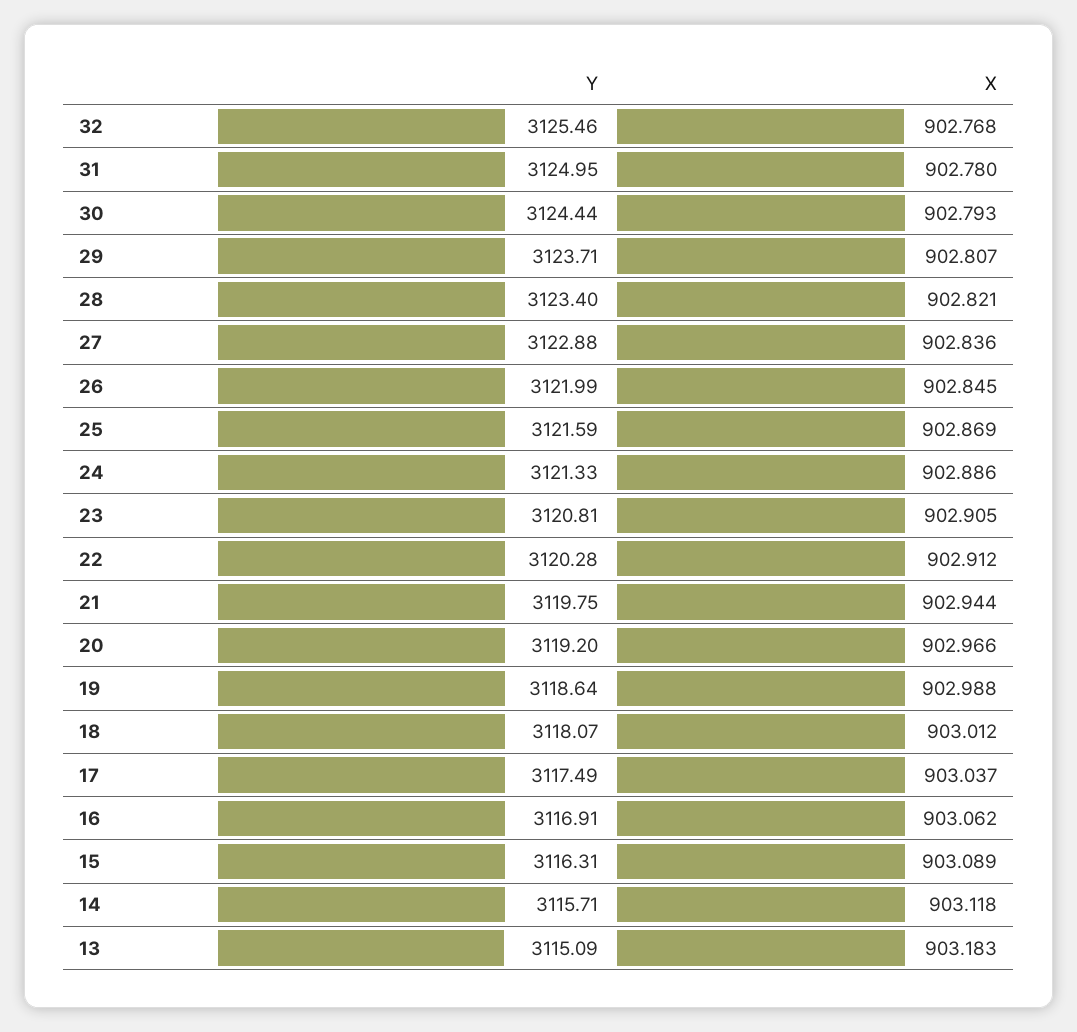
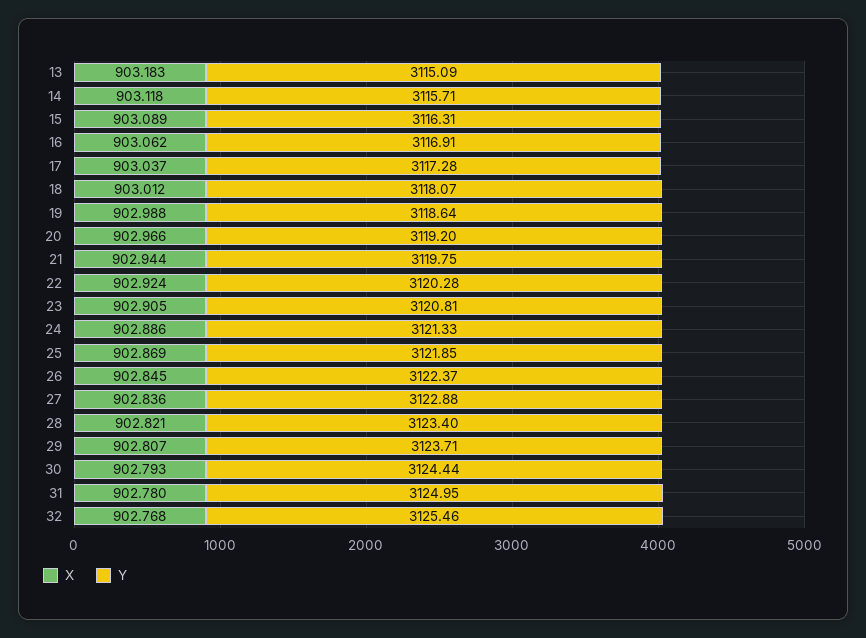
Y, 26: 3121.99 -> 3122.37
Y, 25: 3121.59 -> 3121.85
X, 22: 902.912 -> 902.924
Y, 17: 3117.49 -> 3117.28

